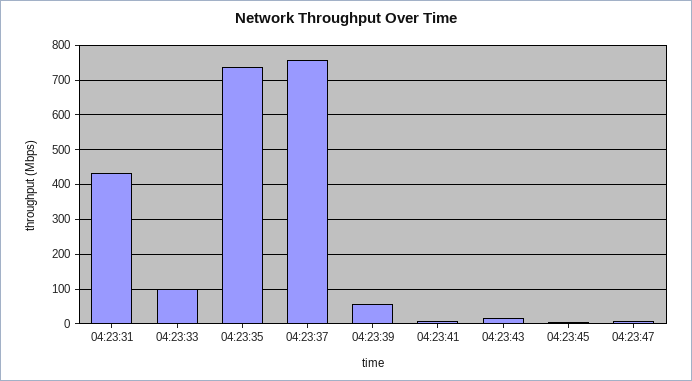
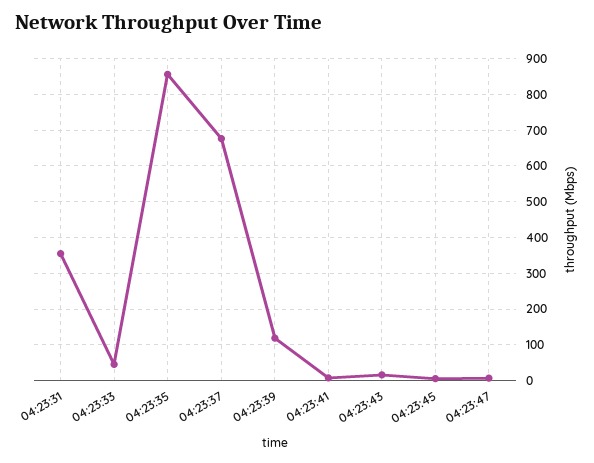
04:23:31: 440 -> 360
04:23:33: 100 -> 40
04:23:35: 740 -> 860
04:23:37: 760 -> 680
04:23:39: 60 -> 120

